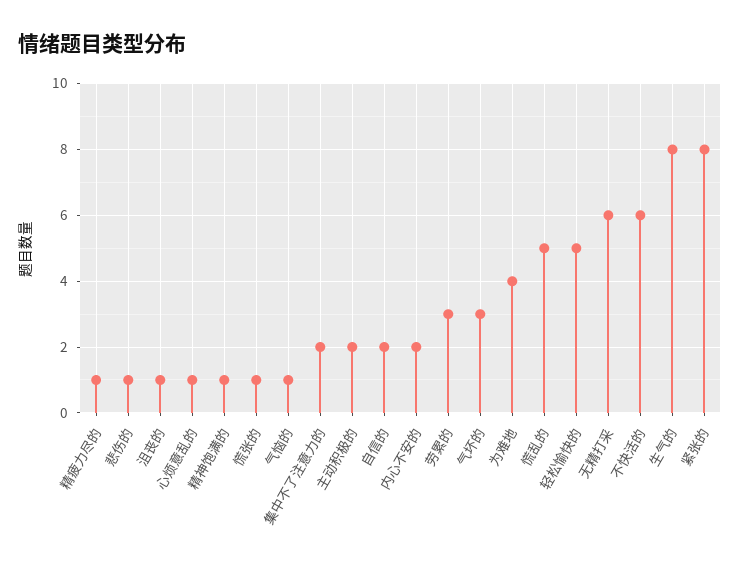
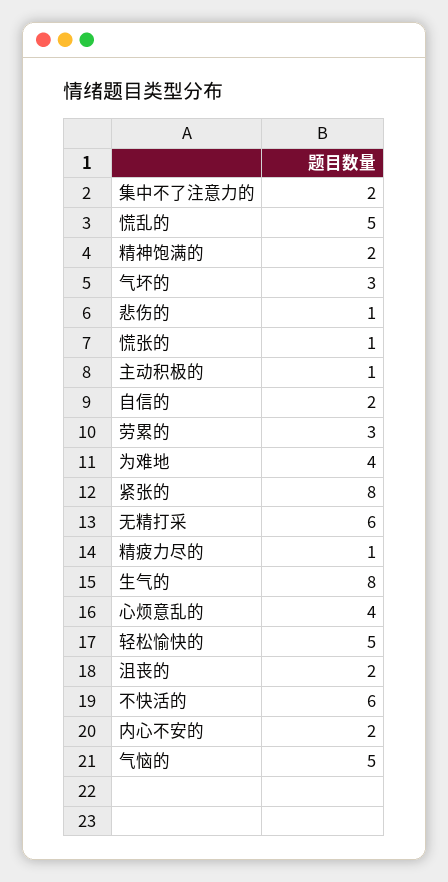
沮丧的: 1 -> 2
心烦意乱的: 1 -> 4
精神饱满的: 1 -> 2
气恼的: 1 -> 5
主动积极的: 2 -> 1

